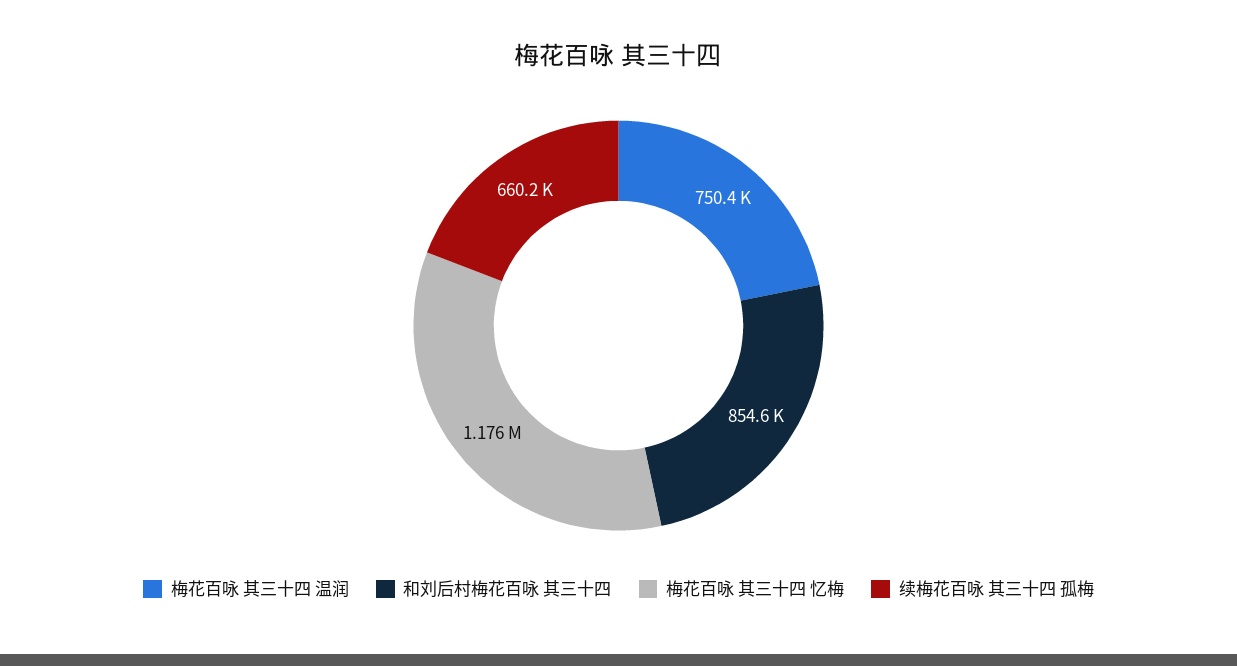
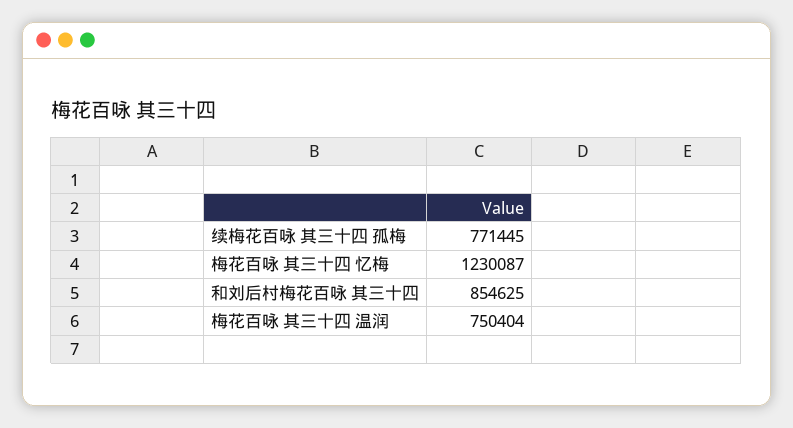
梅花百咏 其三十四 忆梅: 1176000 -> 1230087
续梅花百咏 其三十四 孤梅: 660200 -> 771445

